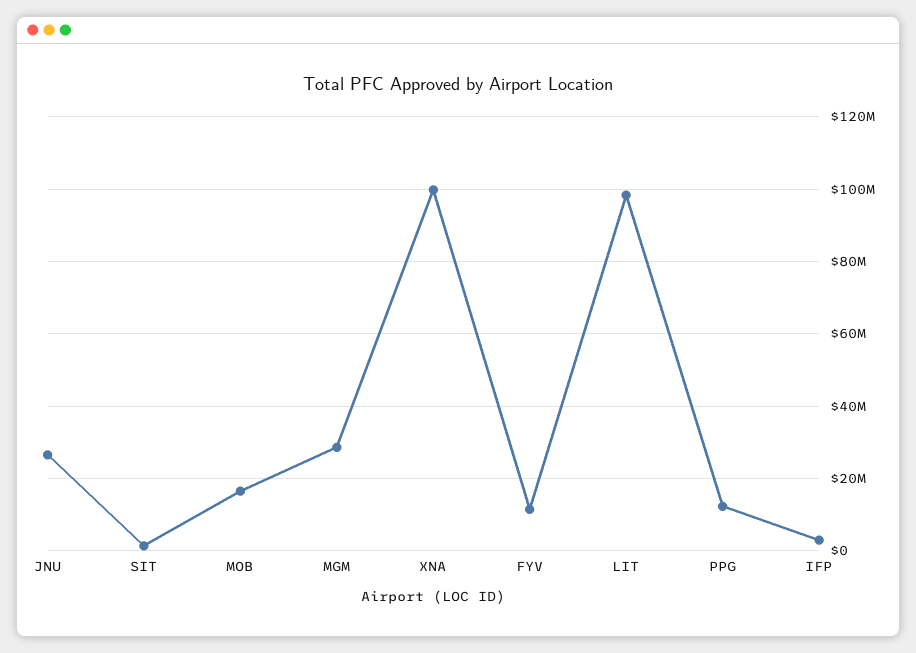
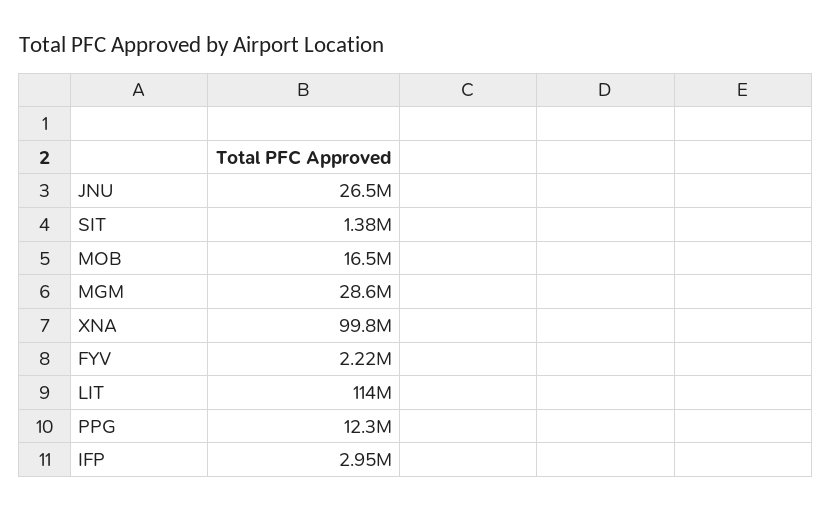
FYV: 12000000 -> 2220000
LIT: 98000000 -> 114000000

